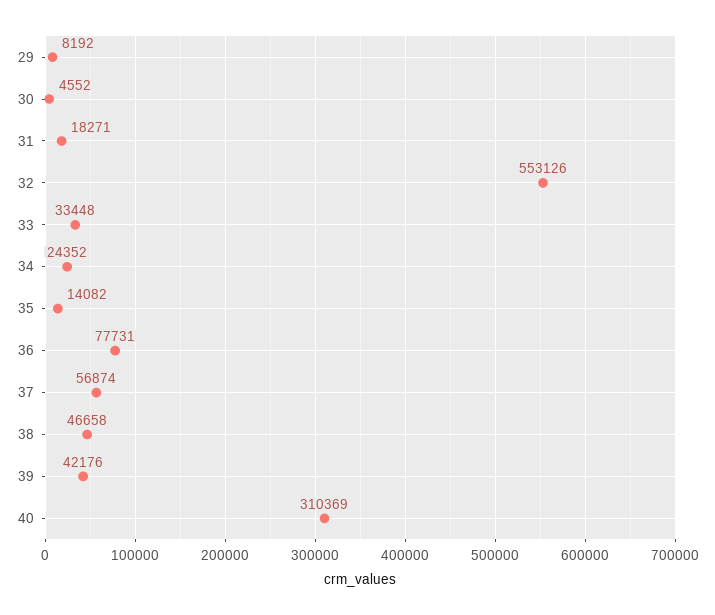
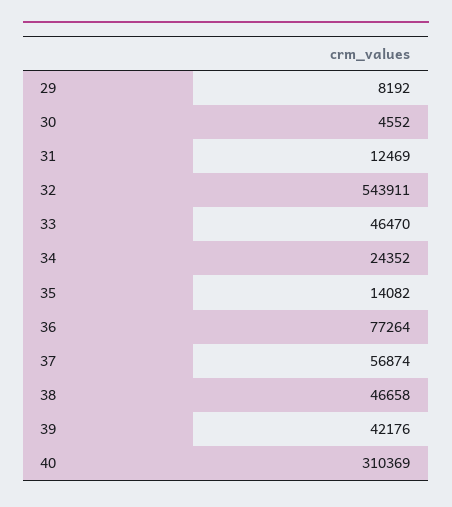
31: 18271 -> 12469
32: 553126 -> 543911
33: 33448 -> 46470
36: 77731 -> 77264

